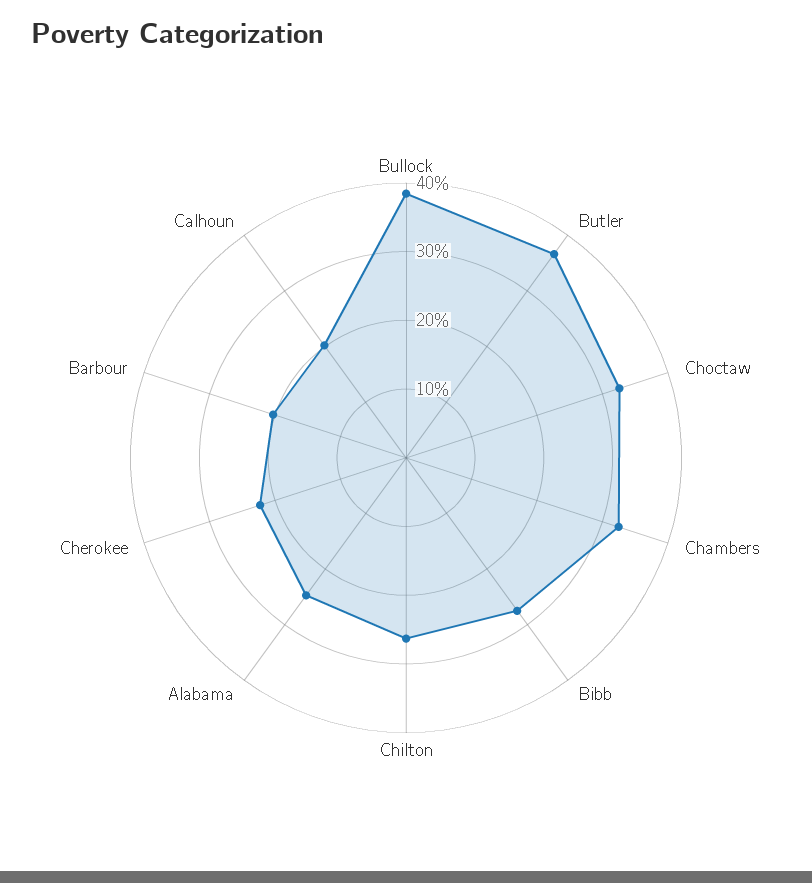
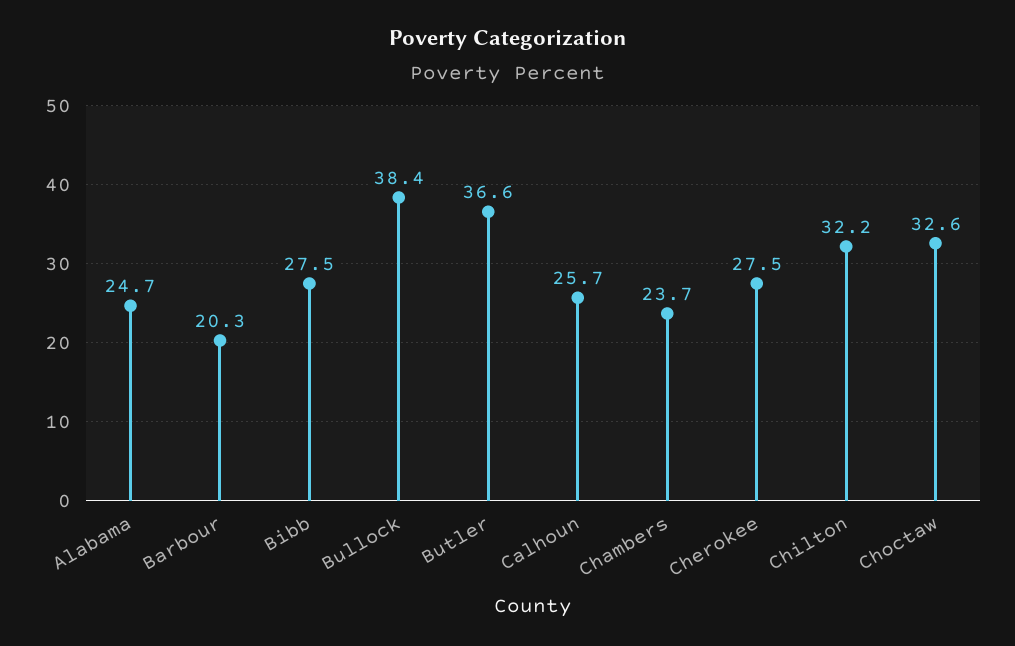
Chambers: 32 -> 23.7
Chilton: 26 -> 32.2
Cherokee: 22 -> 27.5
Calhoun: 20 -> 25.7

